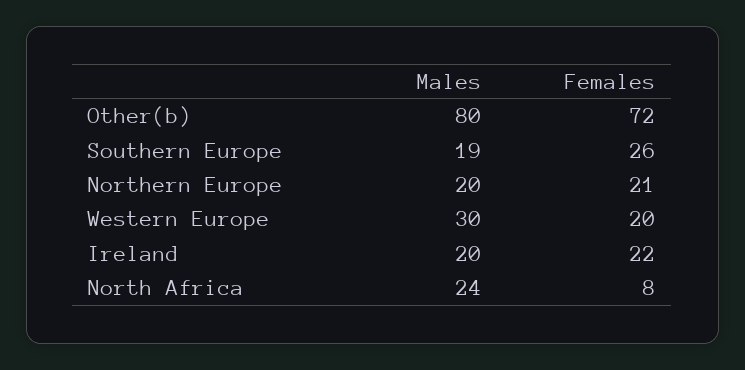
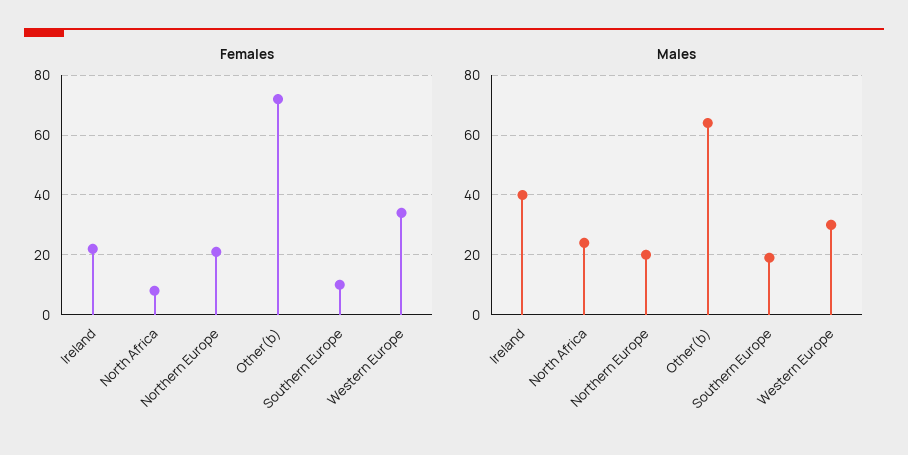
Males, Other(b): 80 -> 65
Females, Southern Europe: 26 -> 10
Females, Western Europe: 20 -> 35
Males, Ireland: 20 -> 40

